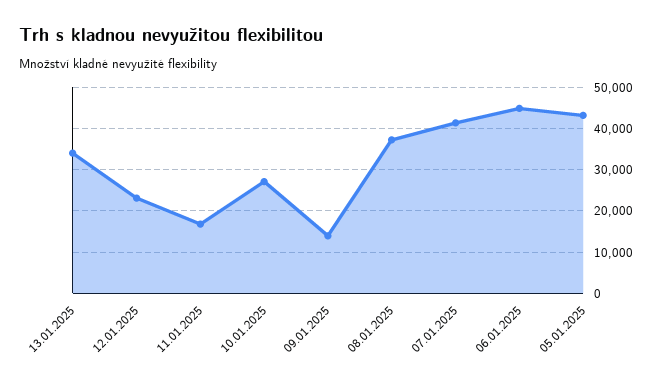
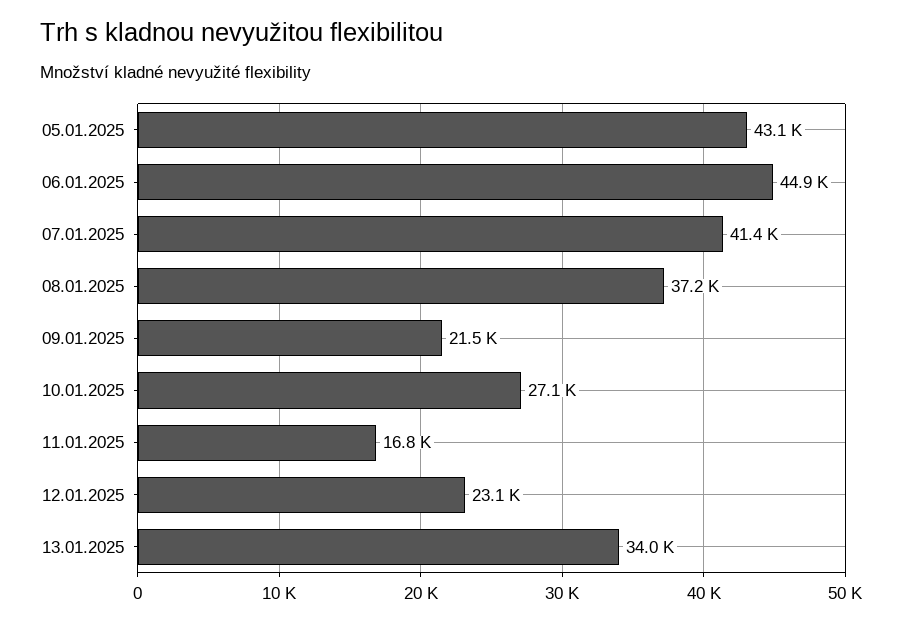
09.01.2025: 14000 -> 21500

